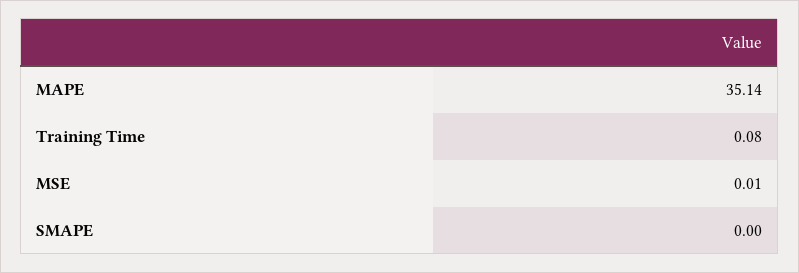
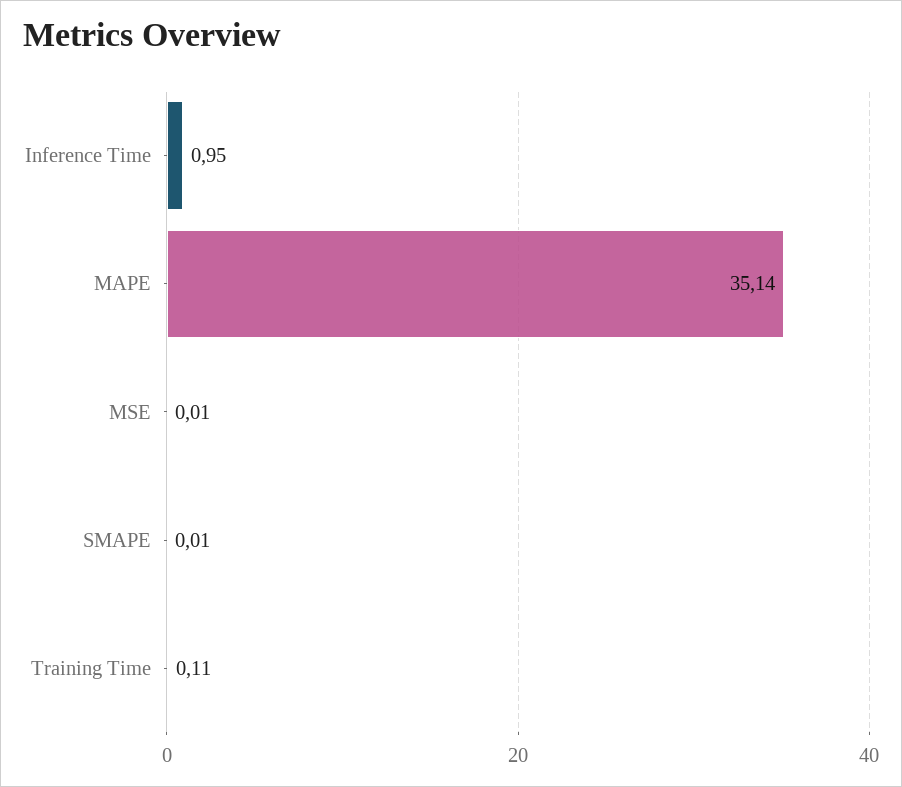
Training Time: 0.08 -> 0.11
SMAPE: 0 -> 0.01
Inference Time: none -> 0.95

